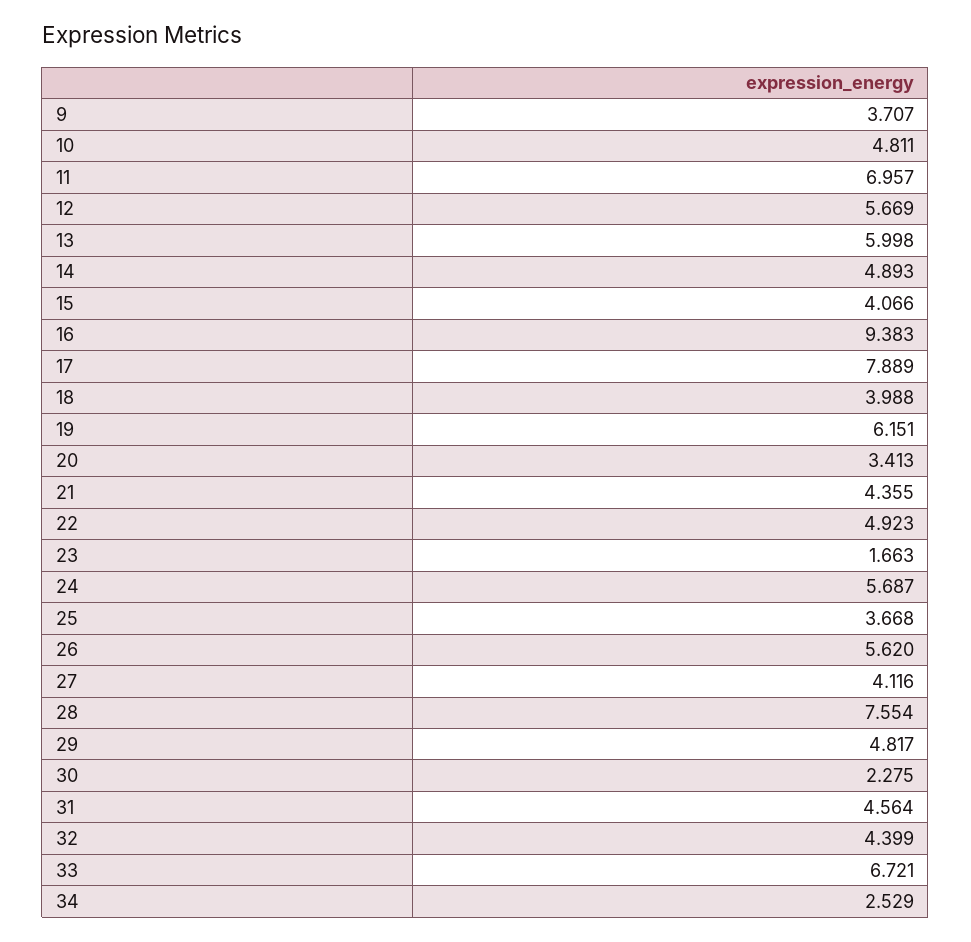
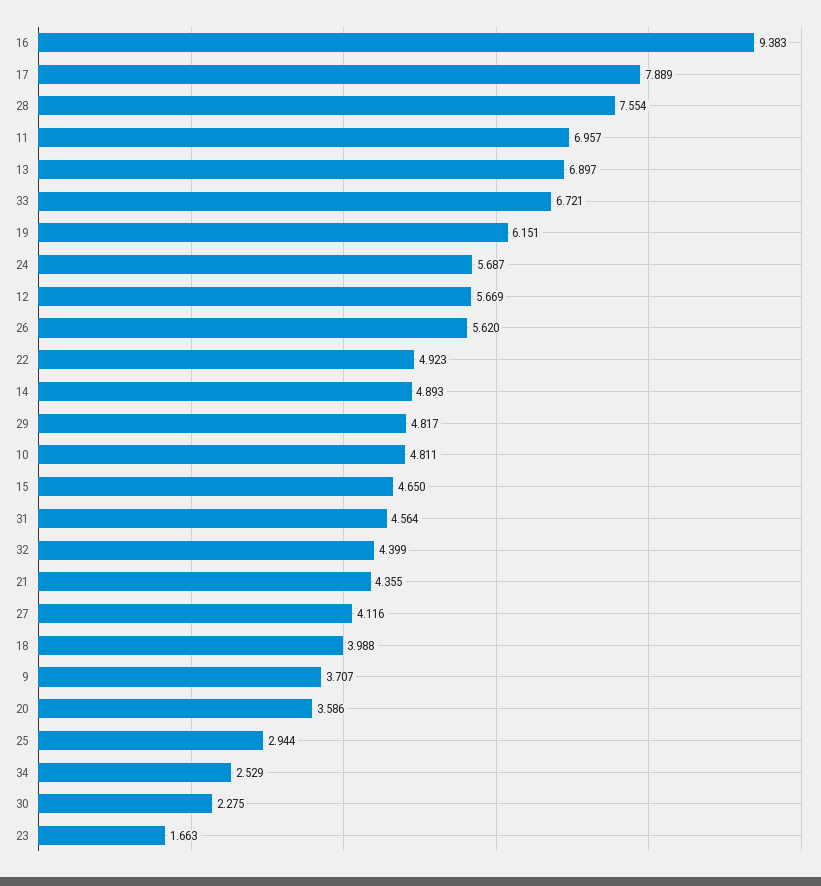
13: 5.998 -> 6.897
15: 4.066 -> 4.65
20: 3.413 -> 3.586
25: 3.668 -> 2.944

